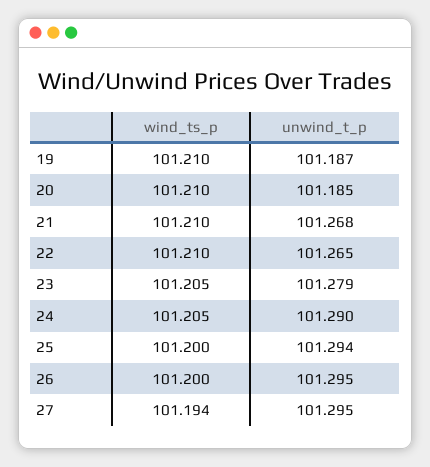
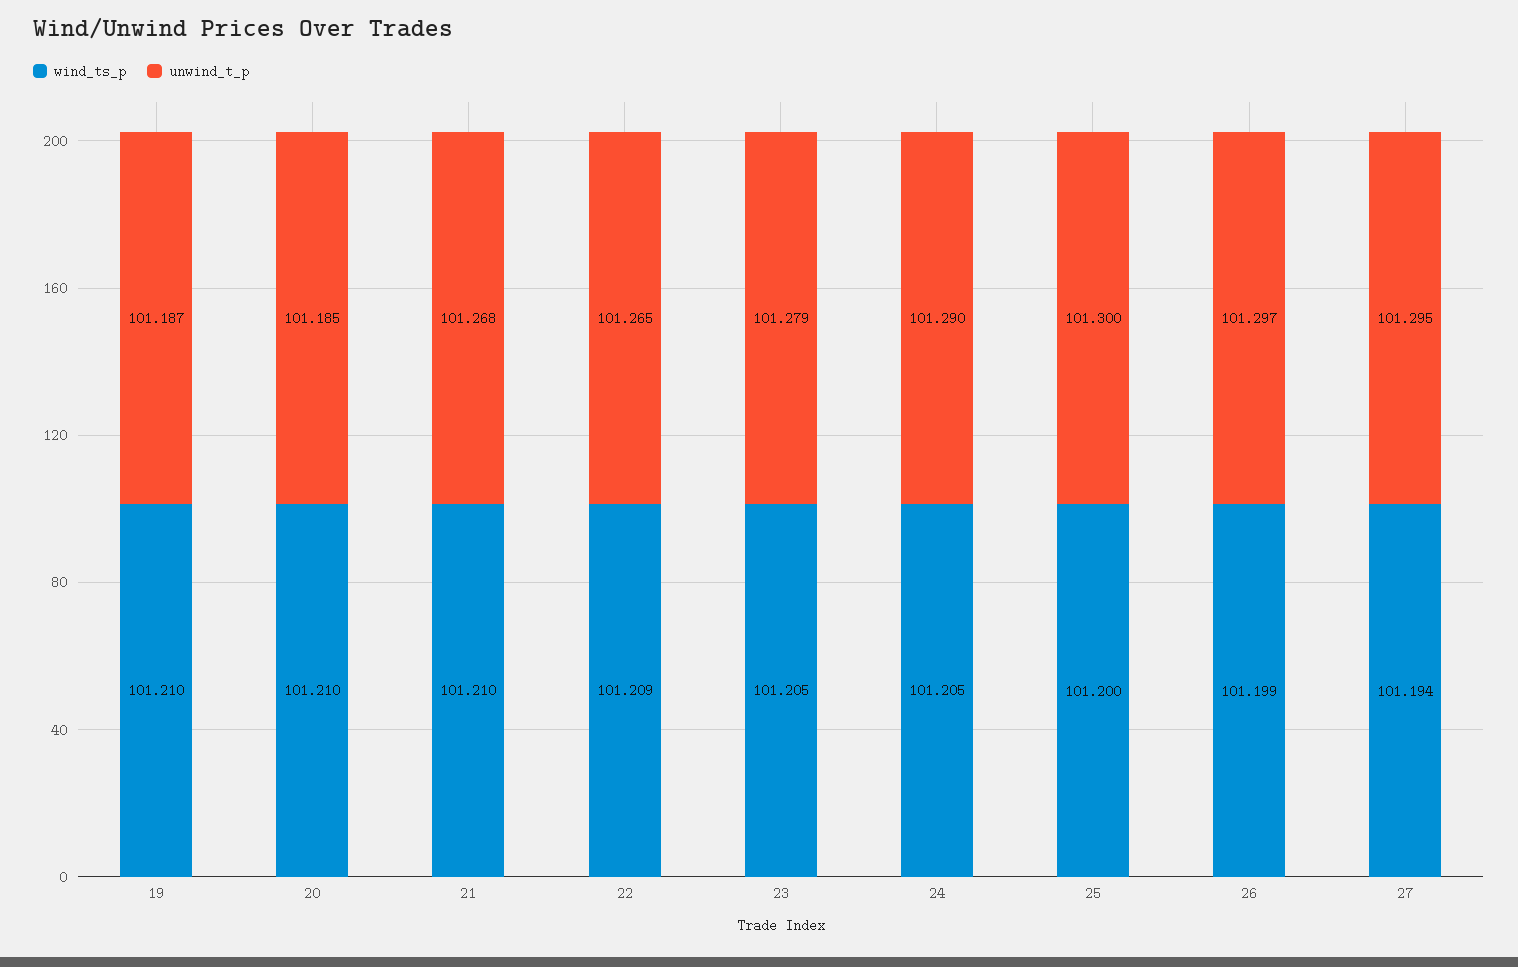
wind_ts_p, 22: 101.21 -> 101.209
unwind_t_p, 25: 101.294 -> 101.3
wind_ts_p, 26: 101.2 -> 101.199
unwind_t_p, 26: 101.295 -> 101.297

